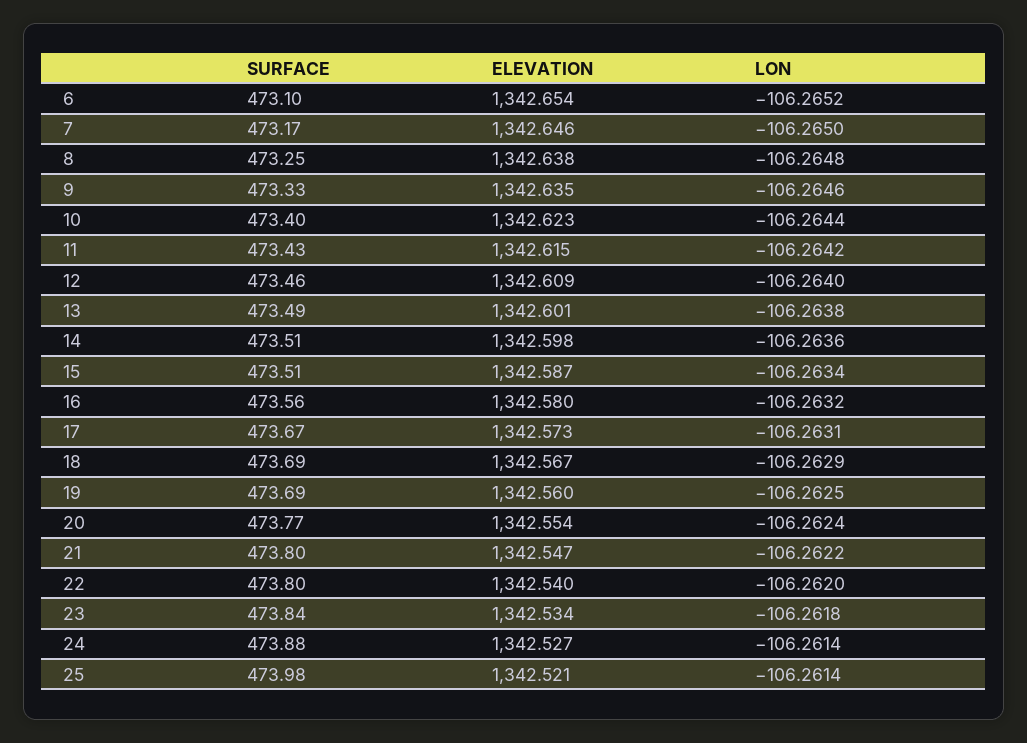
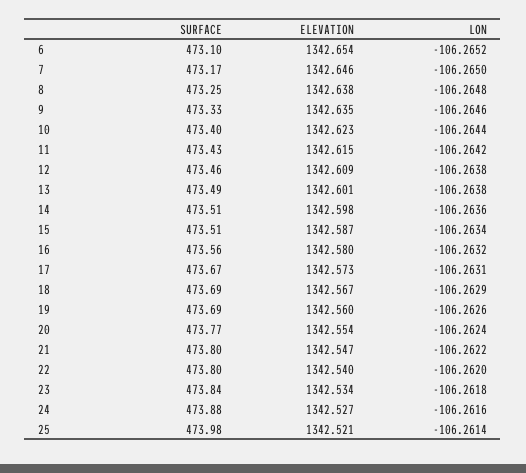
LON, 12: -106.264 -> -106.2638
LON, 19: -106.2625 -> -106.2626
LON, 24: -106.2614 -> -106.2616

